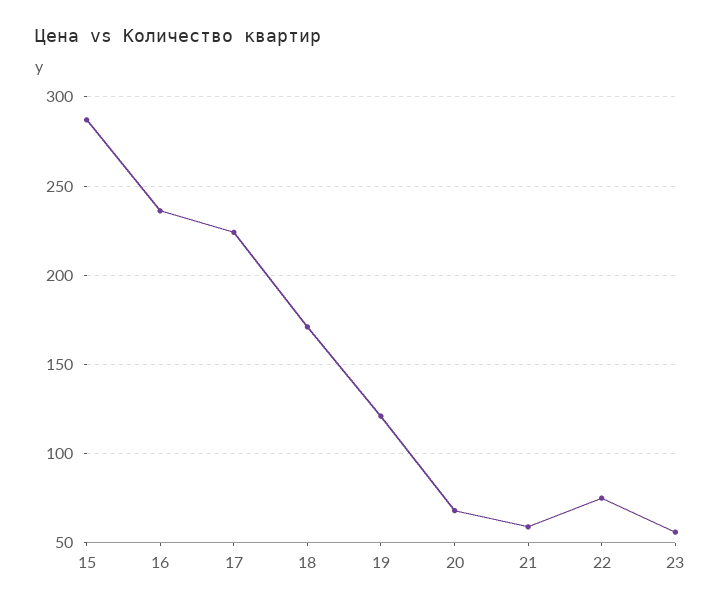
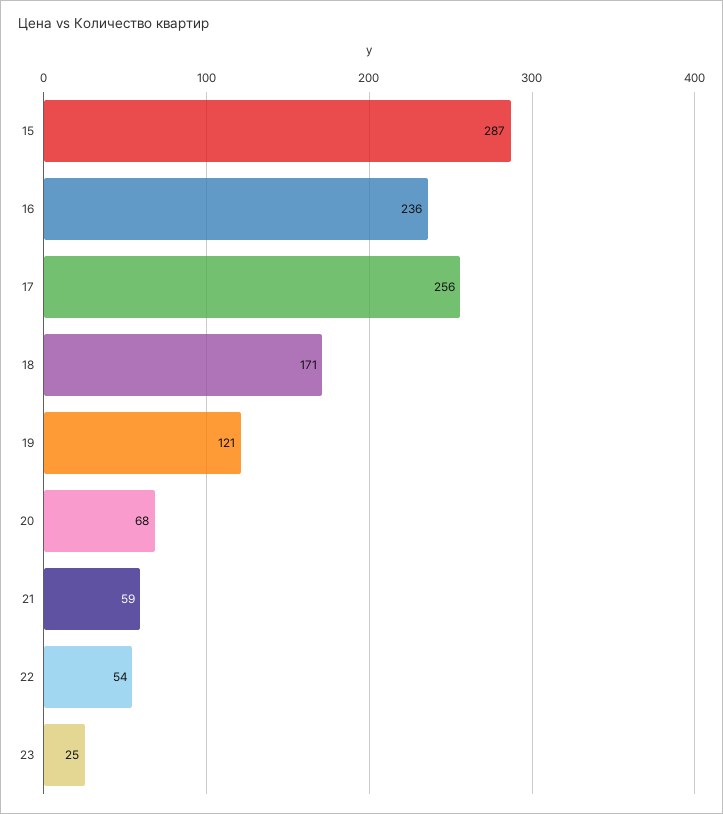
17: 225 -> 256
22: 75 -> 54
23: 55 -> 25

